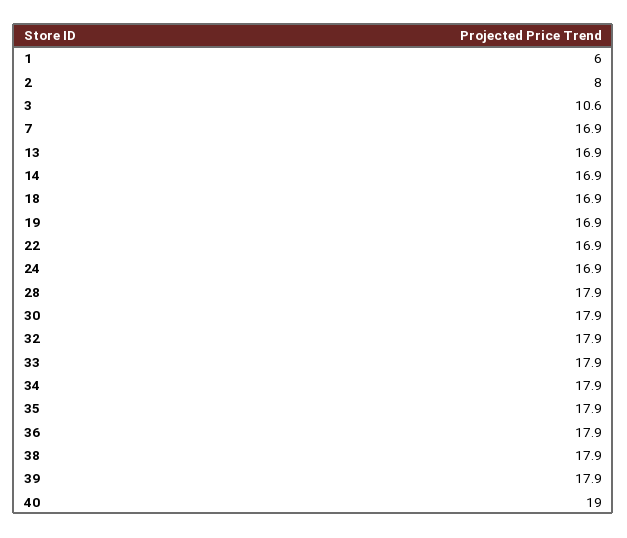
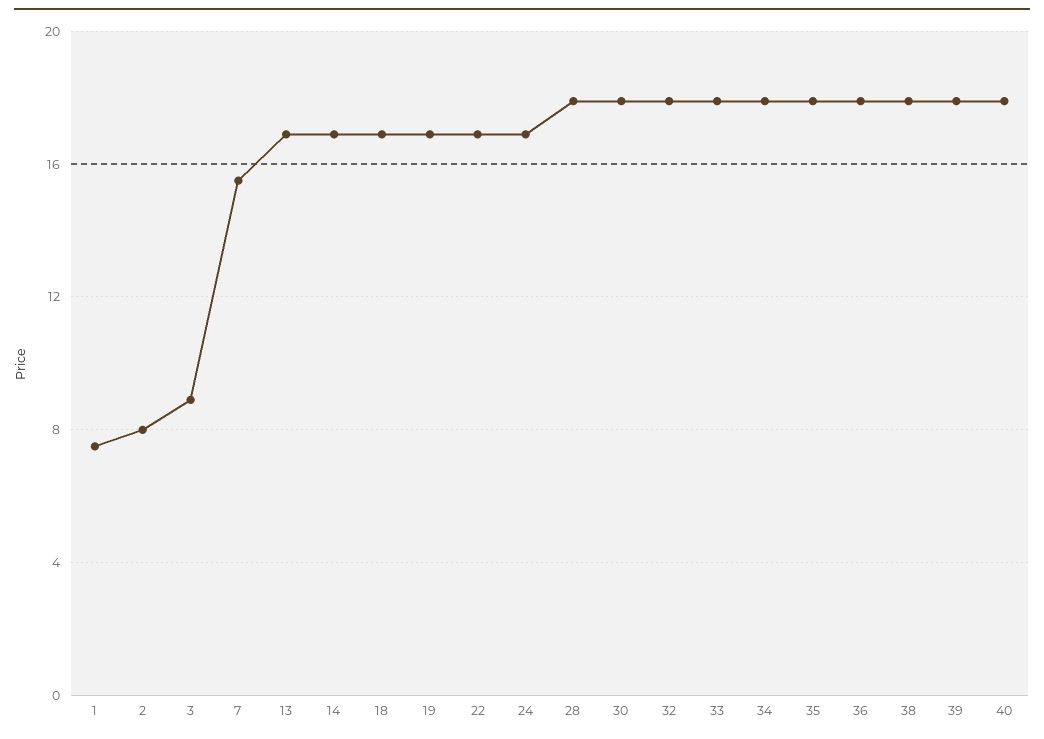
1: 6 -> 7.5
3: 10.6 -> 9
7: 16.9 -> 15.5
40: 19 -> 18

